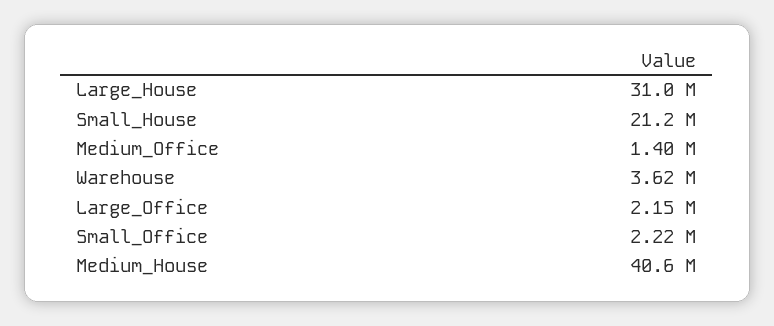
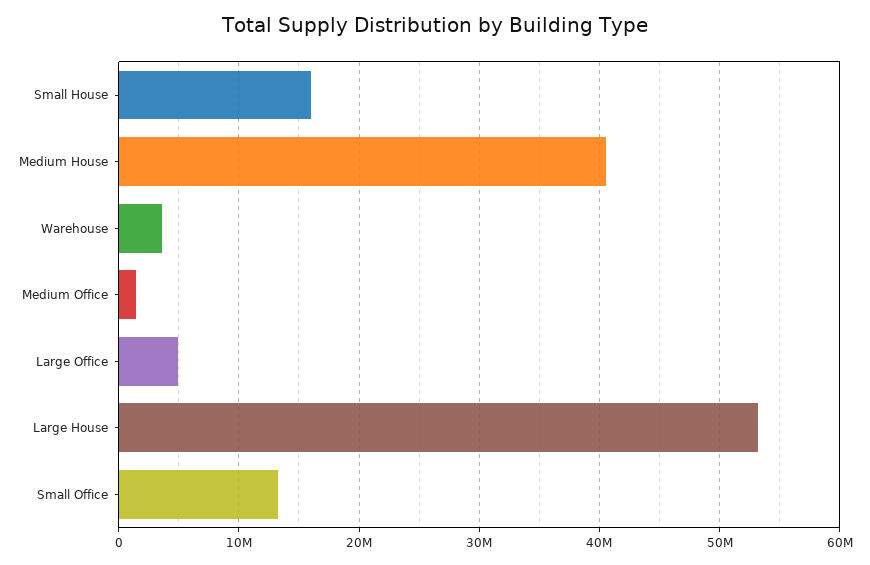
Large_House: 31000000 -> 53000000
Small_House: 21200000 -> 16000000
Large_Office: 2150000 -> 5000000
Small_Office: 2220000 -> 13000000

